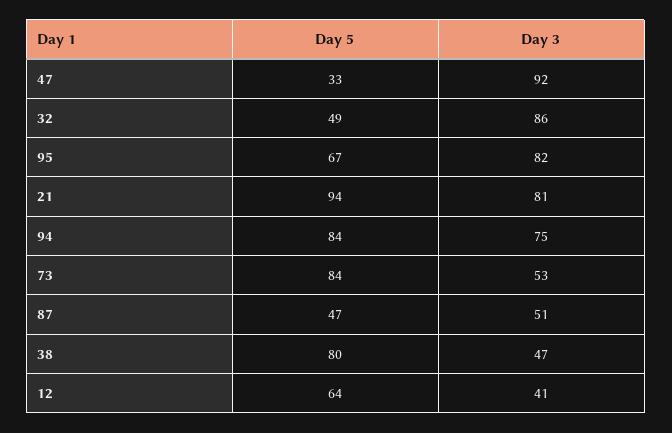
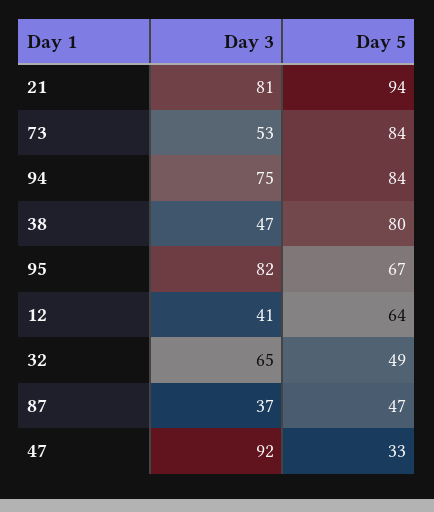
Day 3, 32: 86 -> 65
Day 3, 87: 51 -> 37

